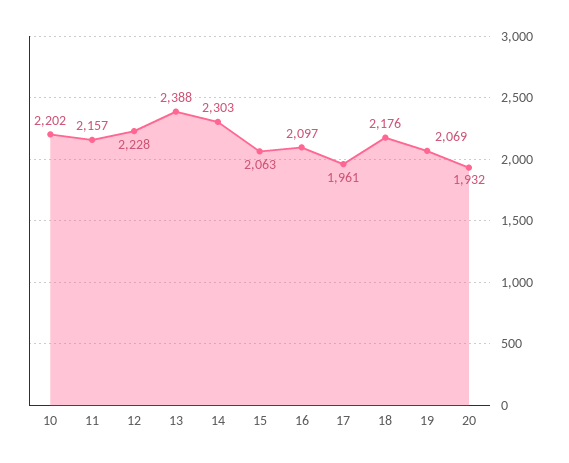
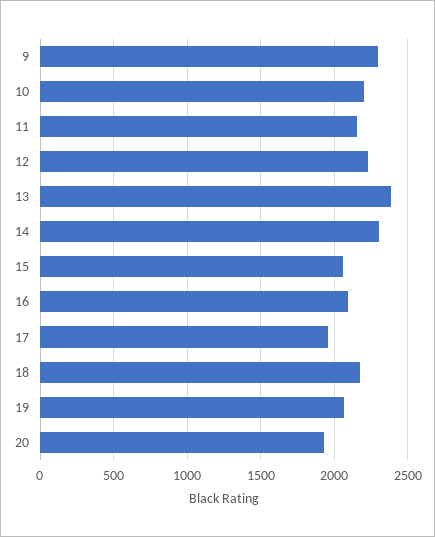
9: none -> 2300

